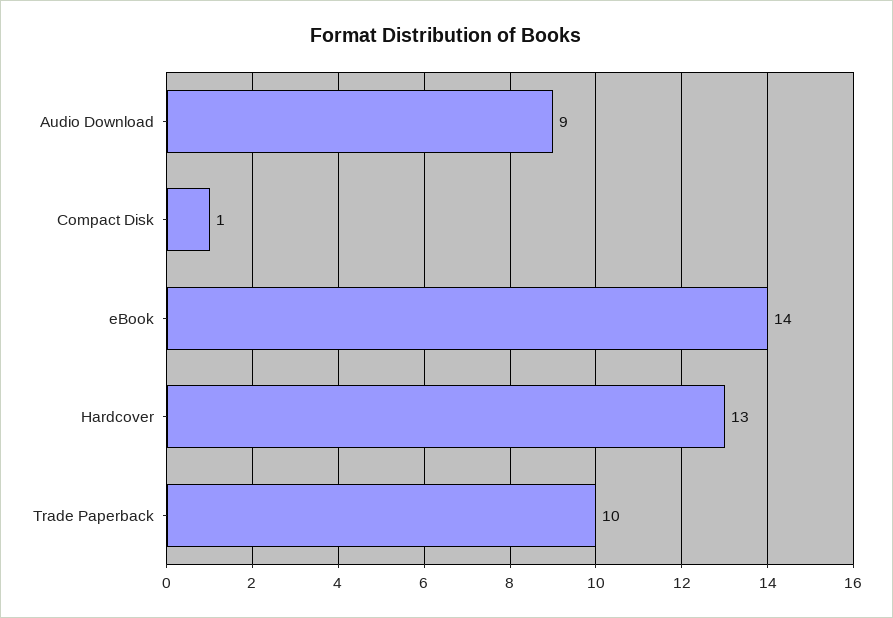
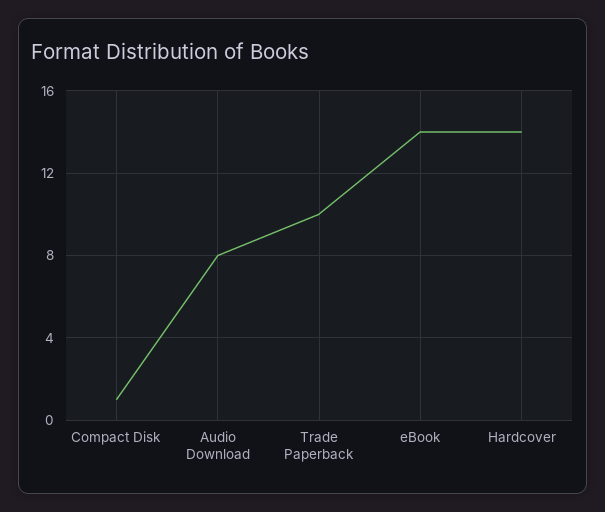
Audio Download: 9 -> 8
Hardcover: 13 -> 14

